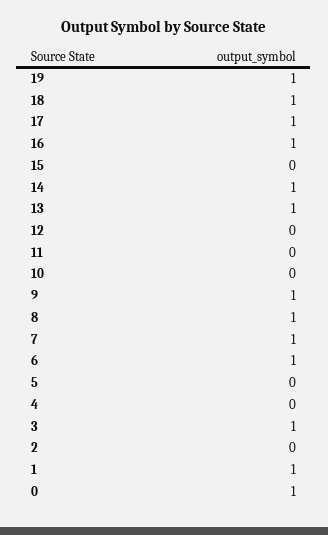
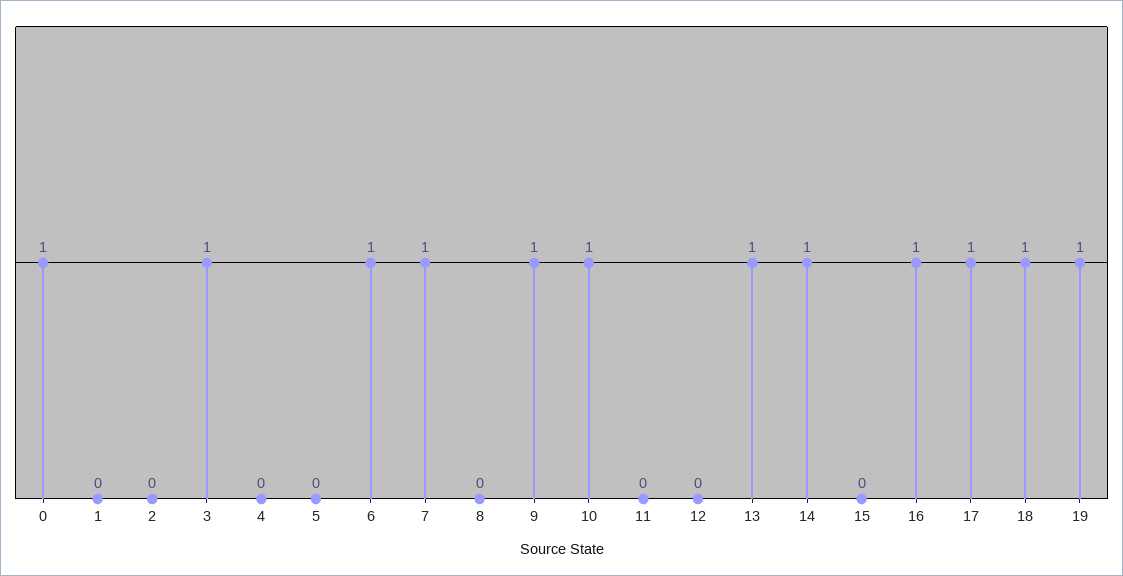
10: 0 -> 1
8: 1 -> 0
1: 1 -> 0

